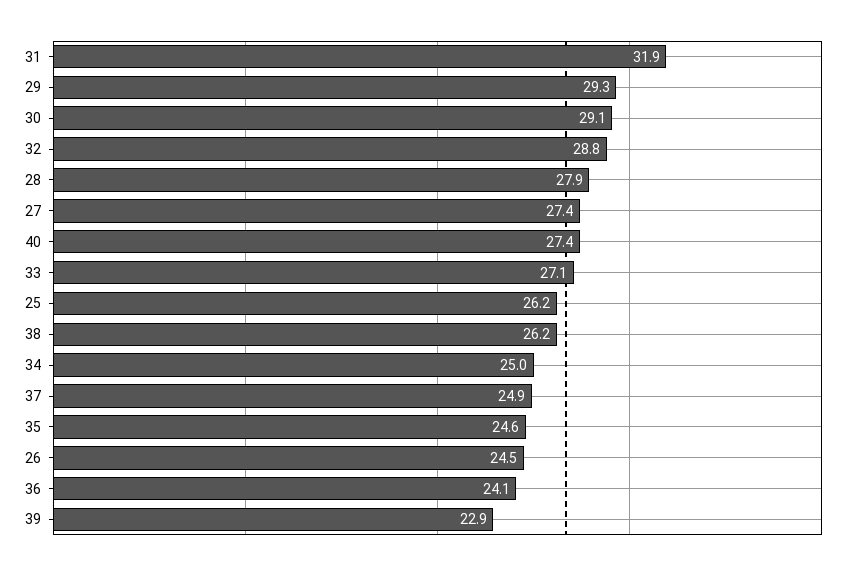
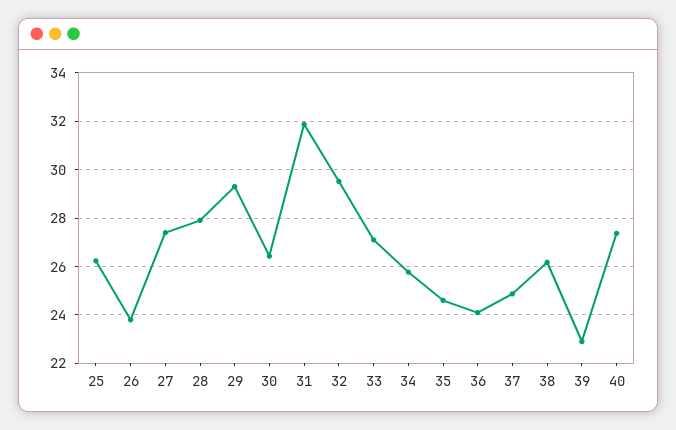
30: 29.1 -> 26.5
32: 28.8 -> 29.5
34: 25 -> 25.75
26: 24.5 -> 23.75

